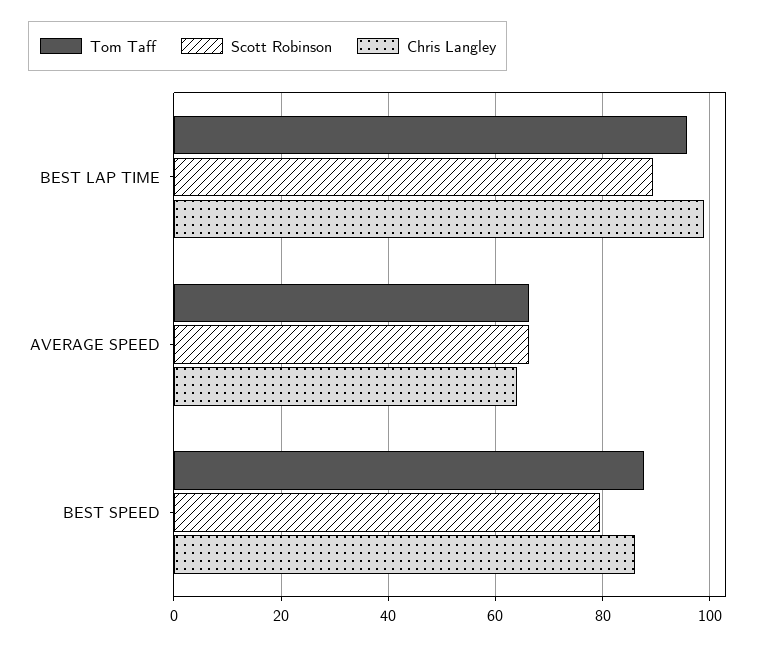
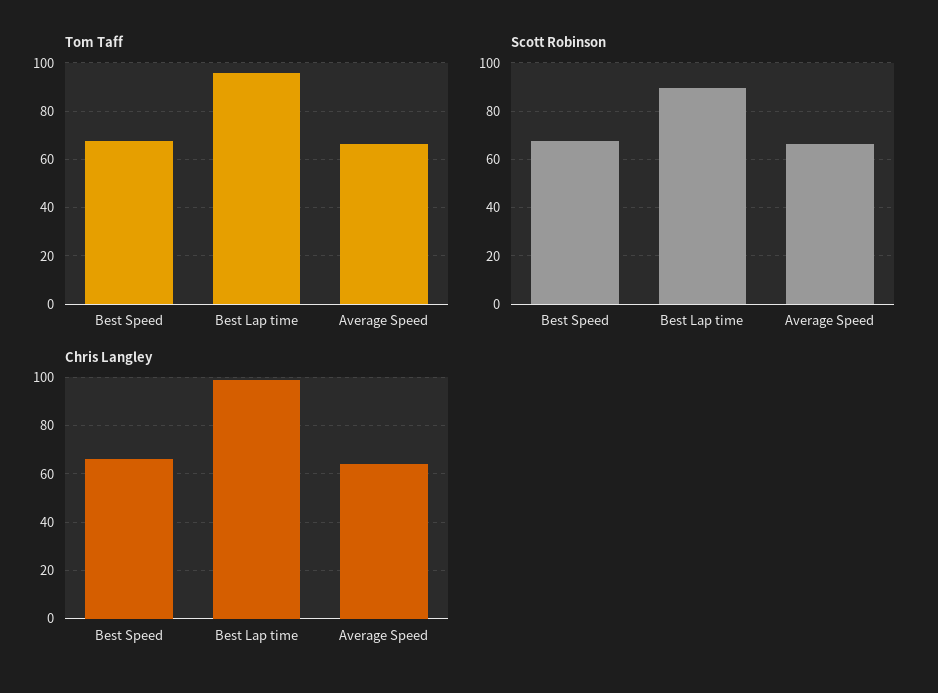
Tom Taff, BEST SPEED: 88 -> 67.5
Scott Robinson, BEST SPEED: 80 -> 67.5
Chris Langley, BEST SPEED: 86 -> 65

